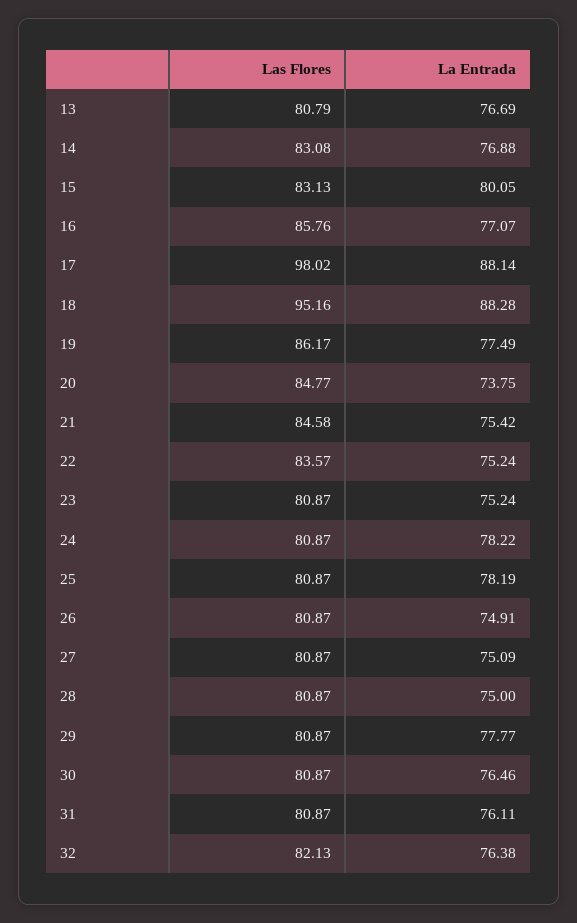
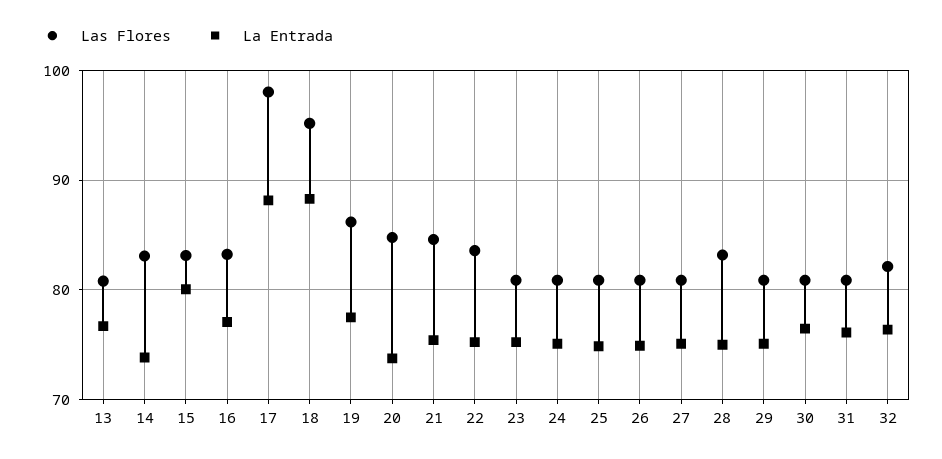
La Entrada, 14: 76.88 -> 74
Las Flores, 16: 85.76 -> 83
La Entrada, 24: 78.22 -> 75
La Entrada, 25: 78.19 -> 75
Las Flores, 28: 80.87 -> 83
La Entrada, 29: 77.77 -> 75

